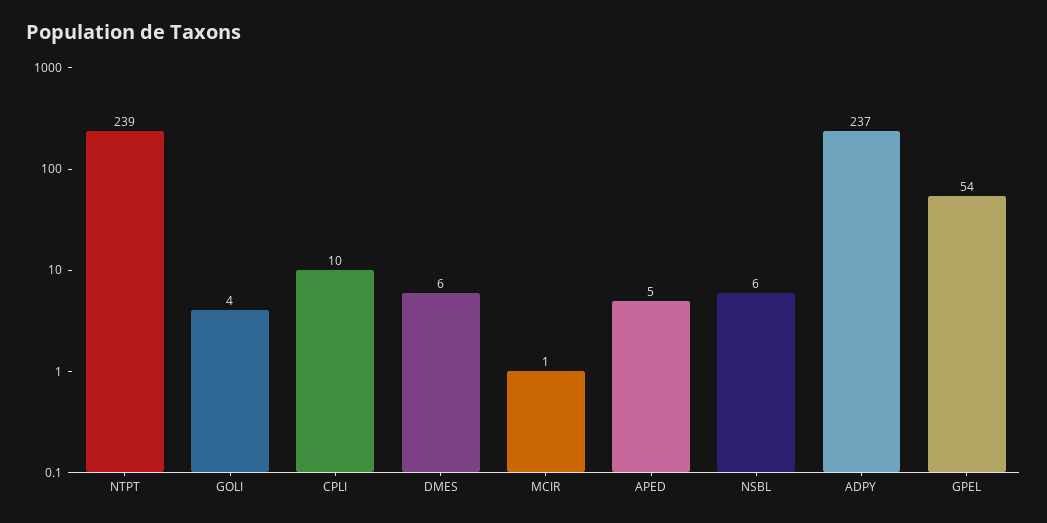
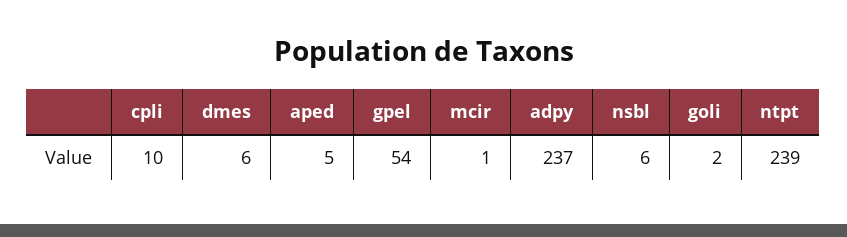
GOLI: 4 -> 2

